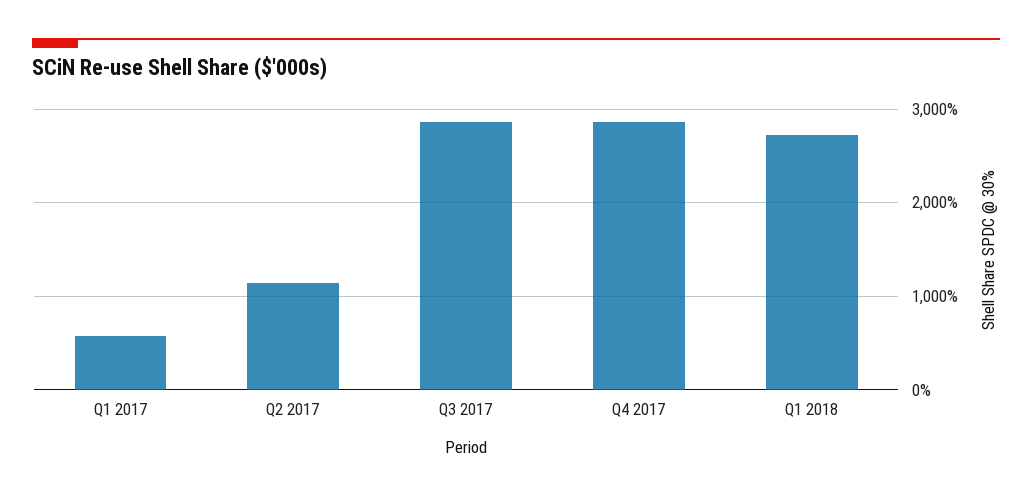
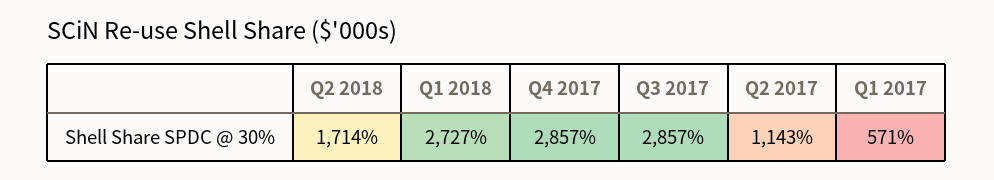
Q2 2018: none -> 1714

